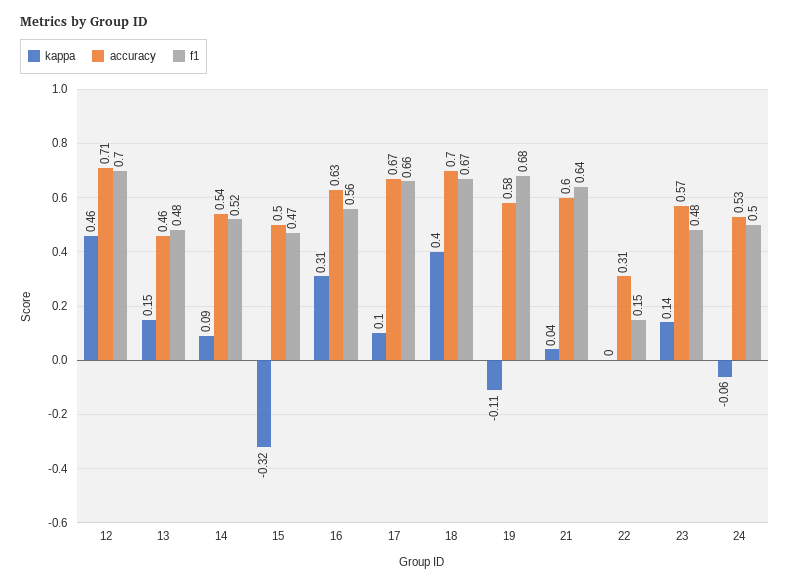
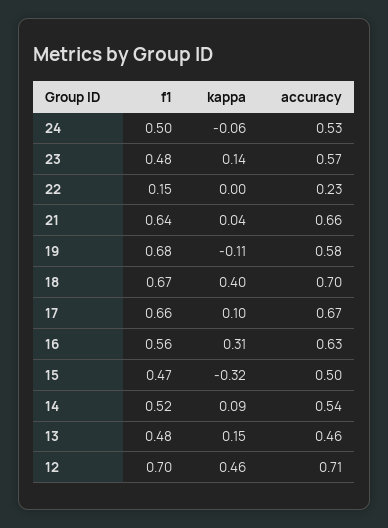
accuracy, 21: 0.6 -> 0.66
accuracy, 22: 0.31 -> 0.23

